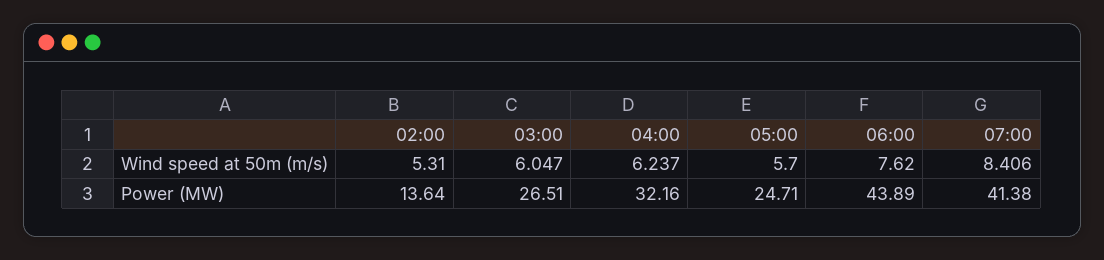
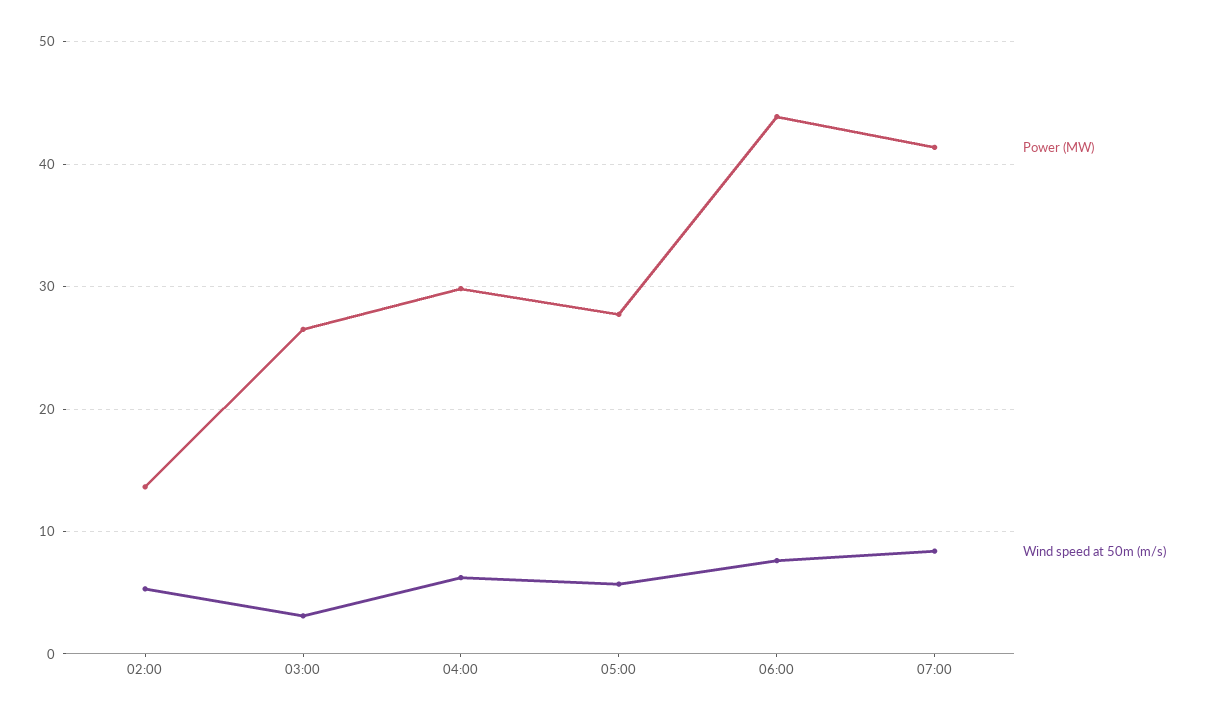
Wind speed at 50m (m/s), 03:00: 6.047 -> 3
Power (MW), 04:00: 32.16 -> 30
Power (MW), 05:00: 24.71 -> 28

